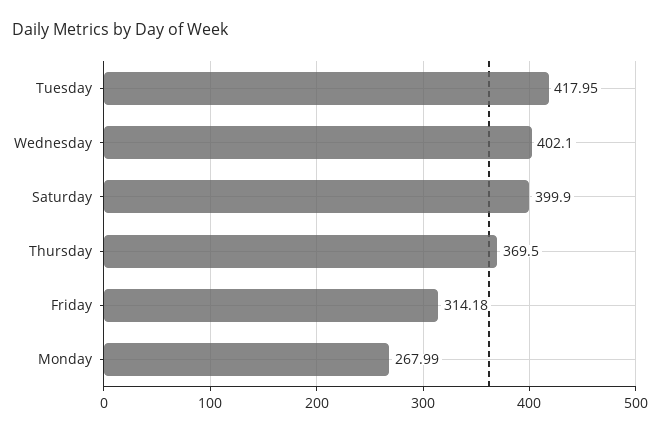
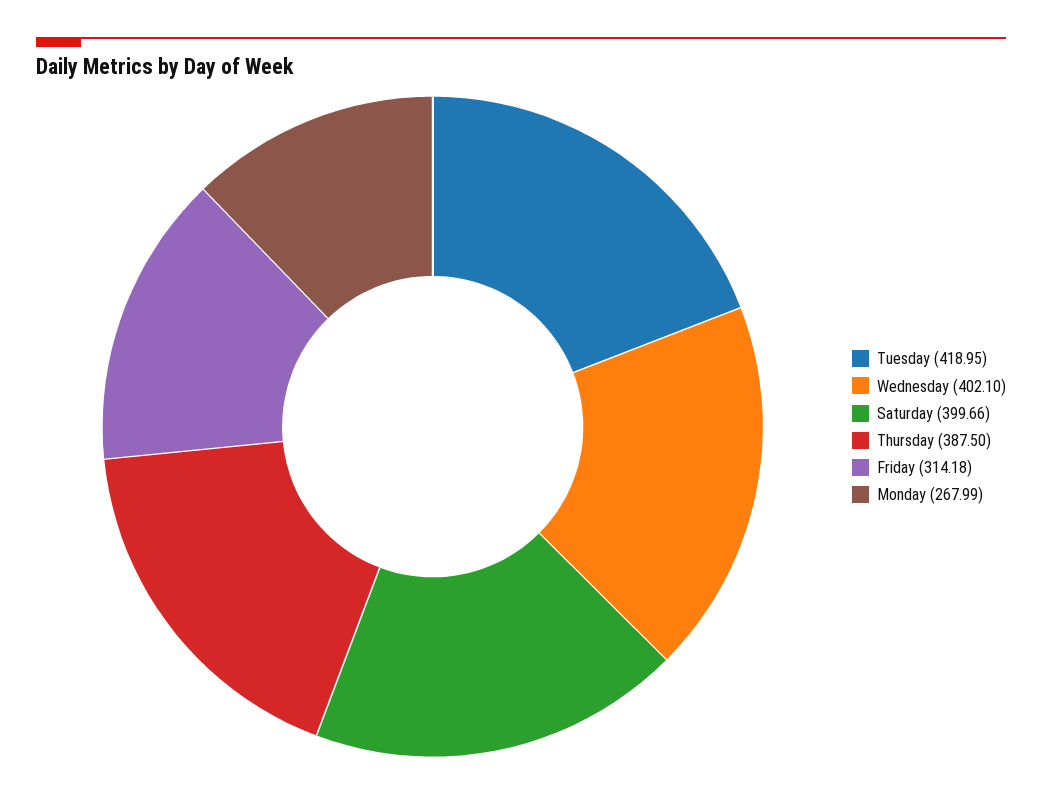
Tuesday: 417.95 -> 418.95
Saturday: 399.9 -> 399.66
Thursday: 369.5 -> 387.5

